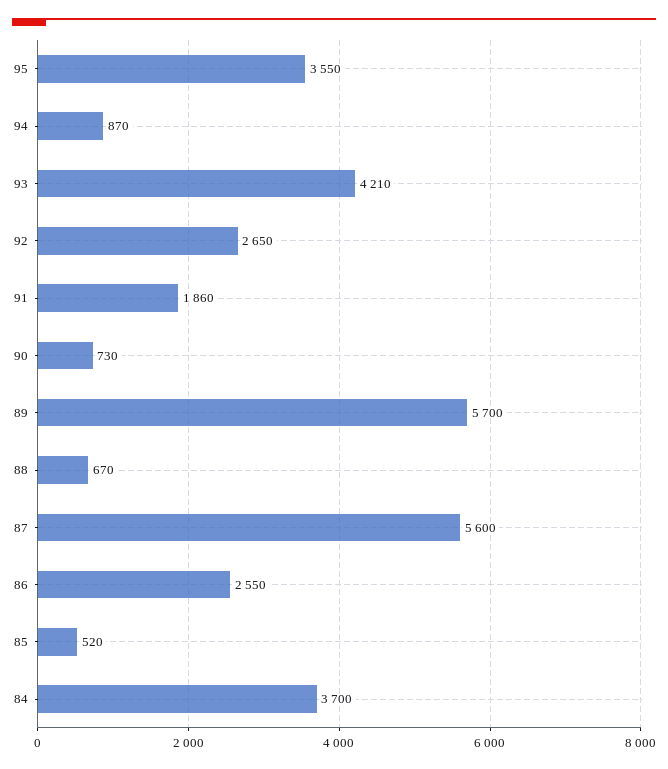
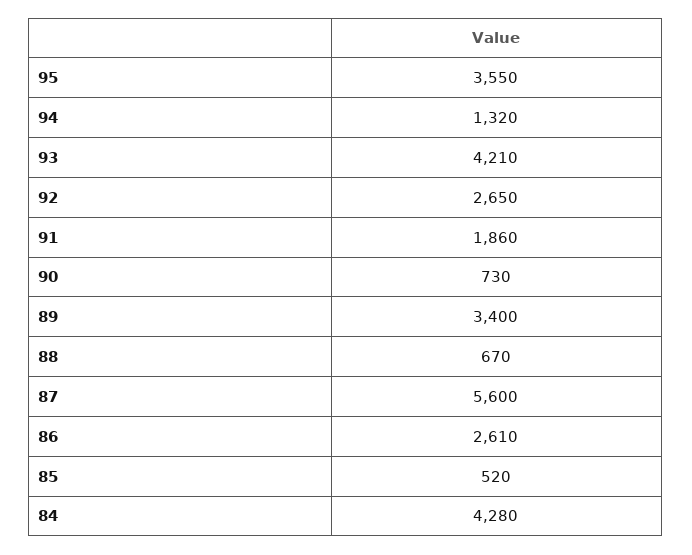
94: 870 -> 1320
89: 5700 -> 3400
86: 2550 -> 2610
84: 3700 -> 4280

